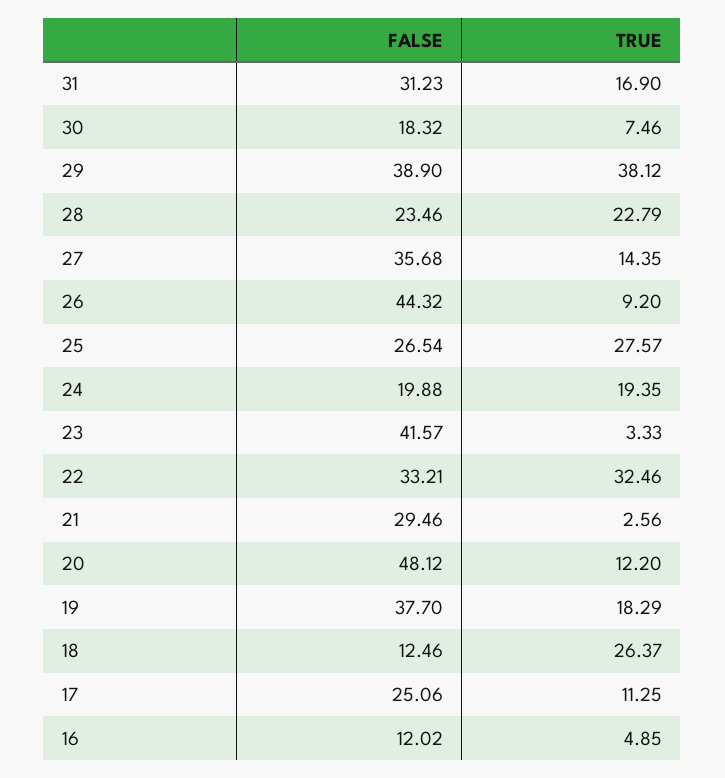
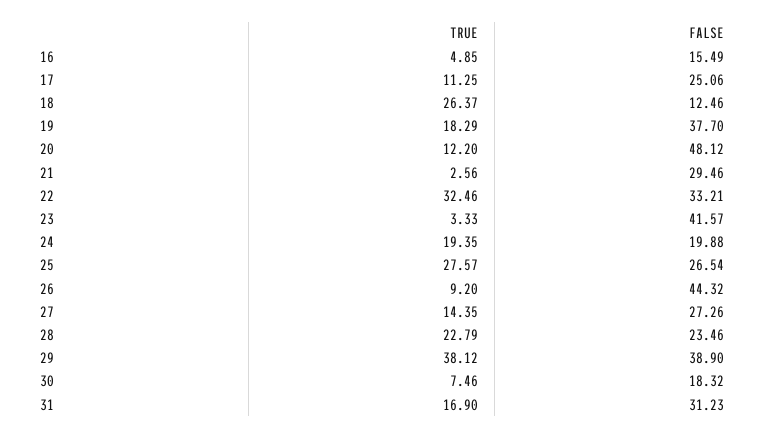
FALSE, 27: 35.68 -> 27.26
FALSE, 16: 12.02 -> 15.49

